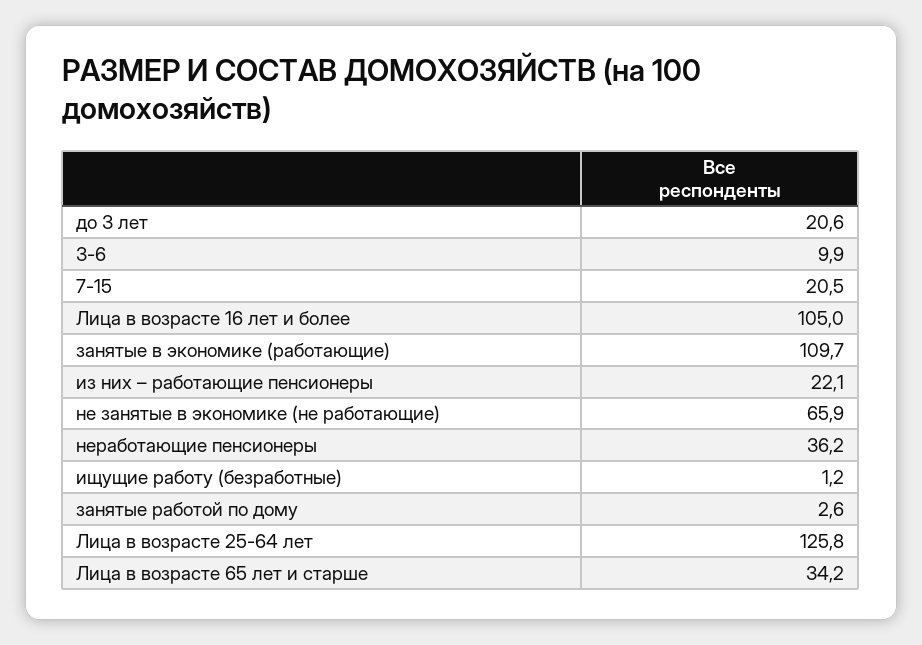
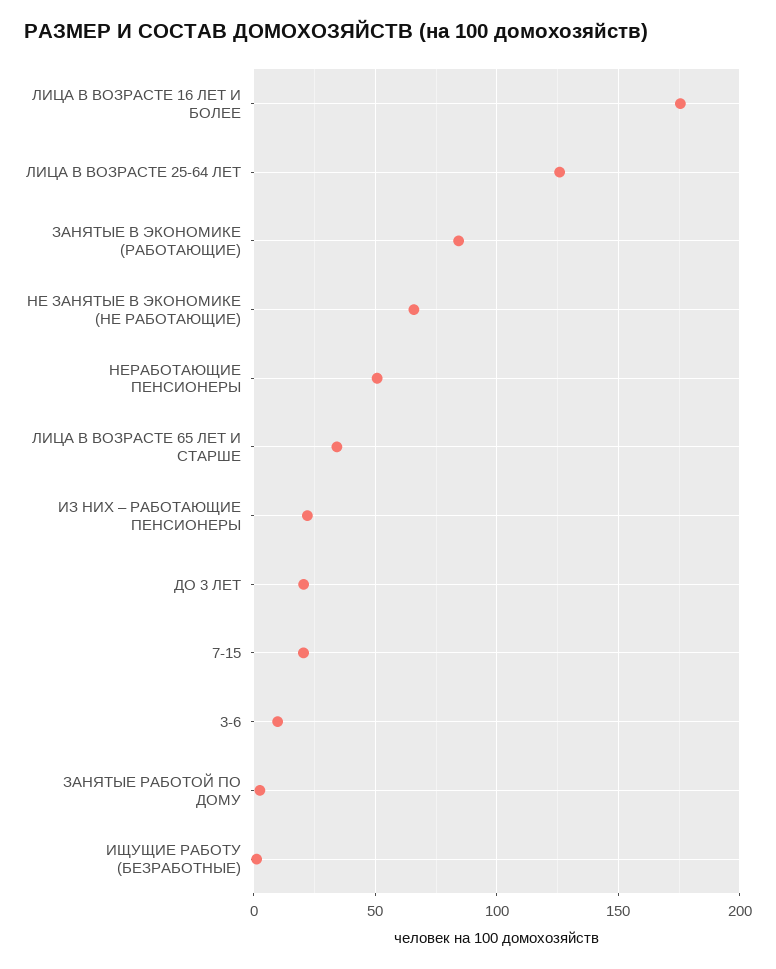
Лица в возрасте 16 лет и более: 105 -> 175
занятые в экономике (работающие): 109.7 -> 85
неработающие пенсионеры: 36.2 -> 50

